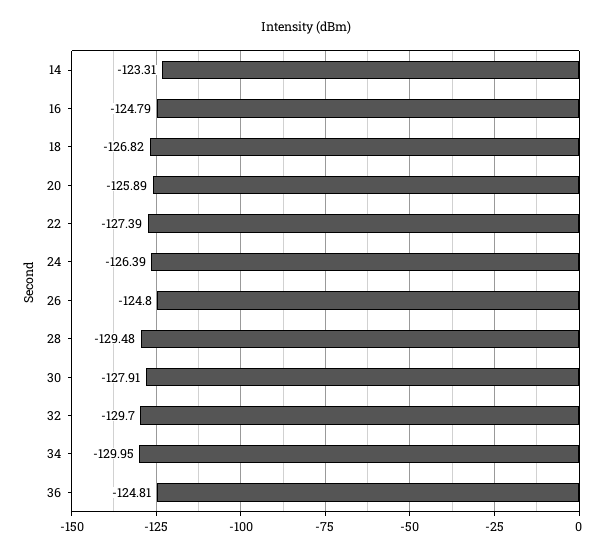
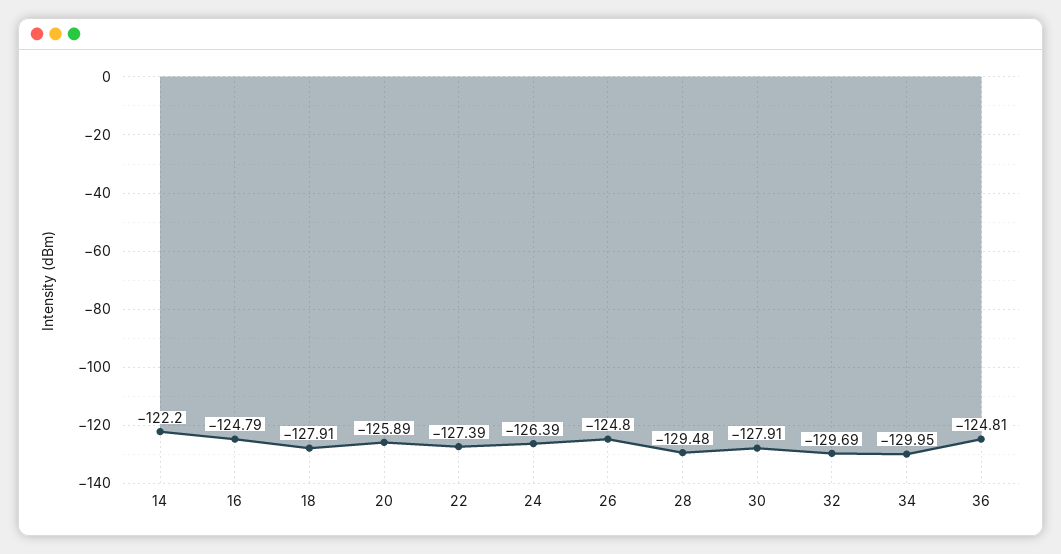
14: -123.31 -> -122.2
18: -126.82 -> -127.91
32: -129.7 -> -129.69

